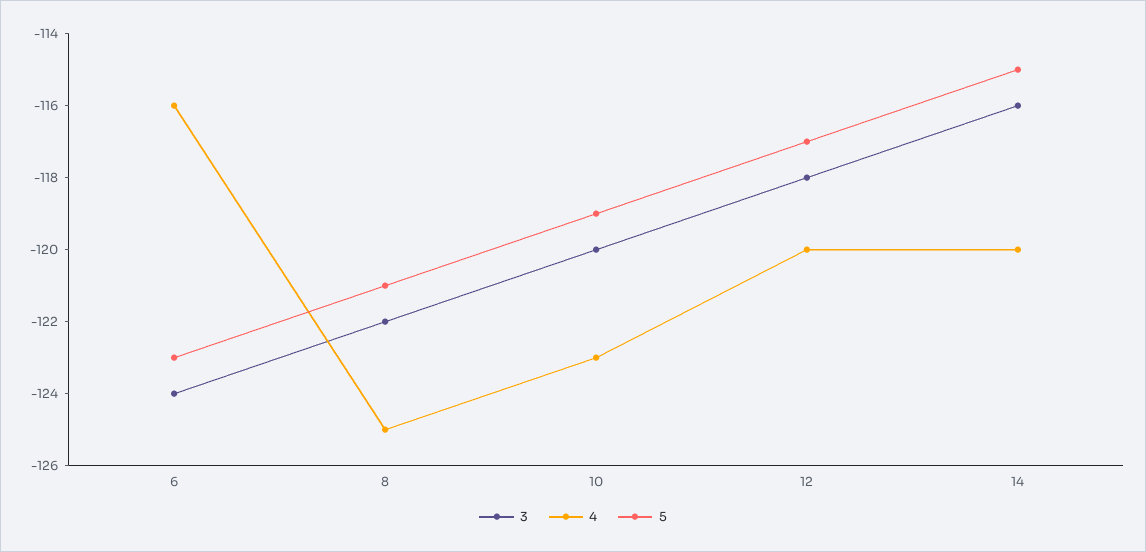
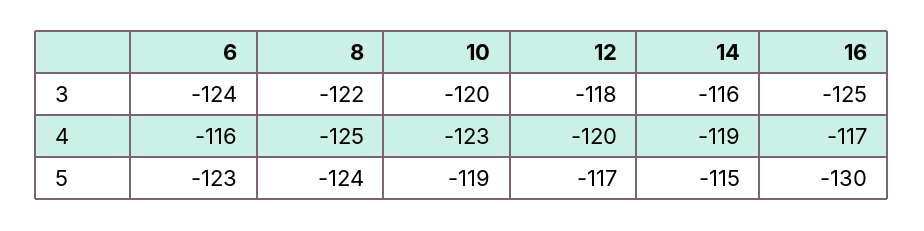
5, 8: -121 -> -124
4, 14: -120 -> -119
3, 16: none -> -125
4, 16: none -> -117
5, 16: none -> -130

